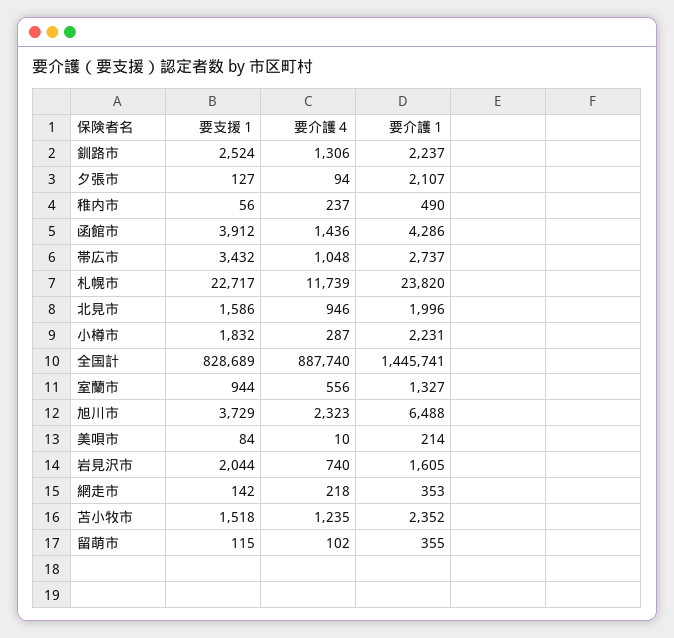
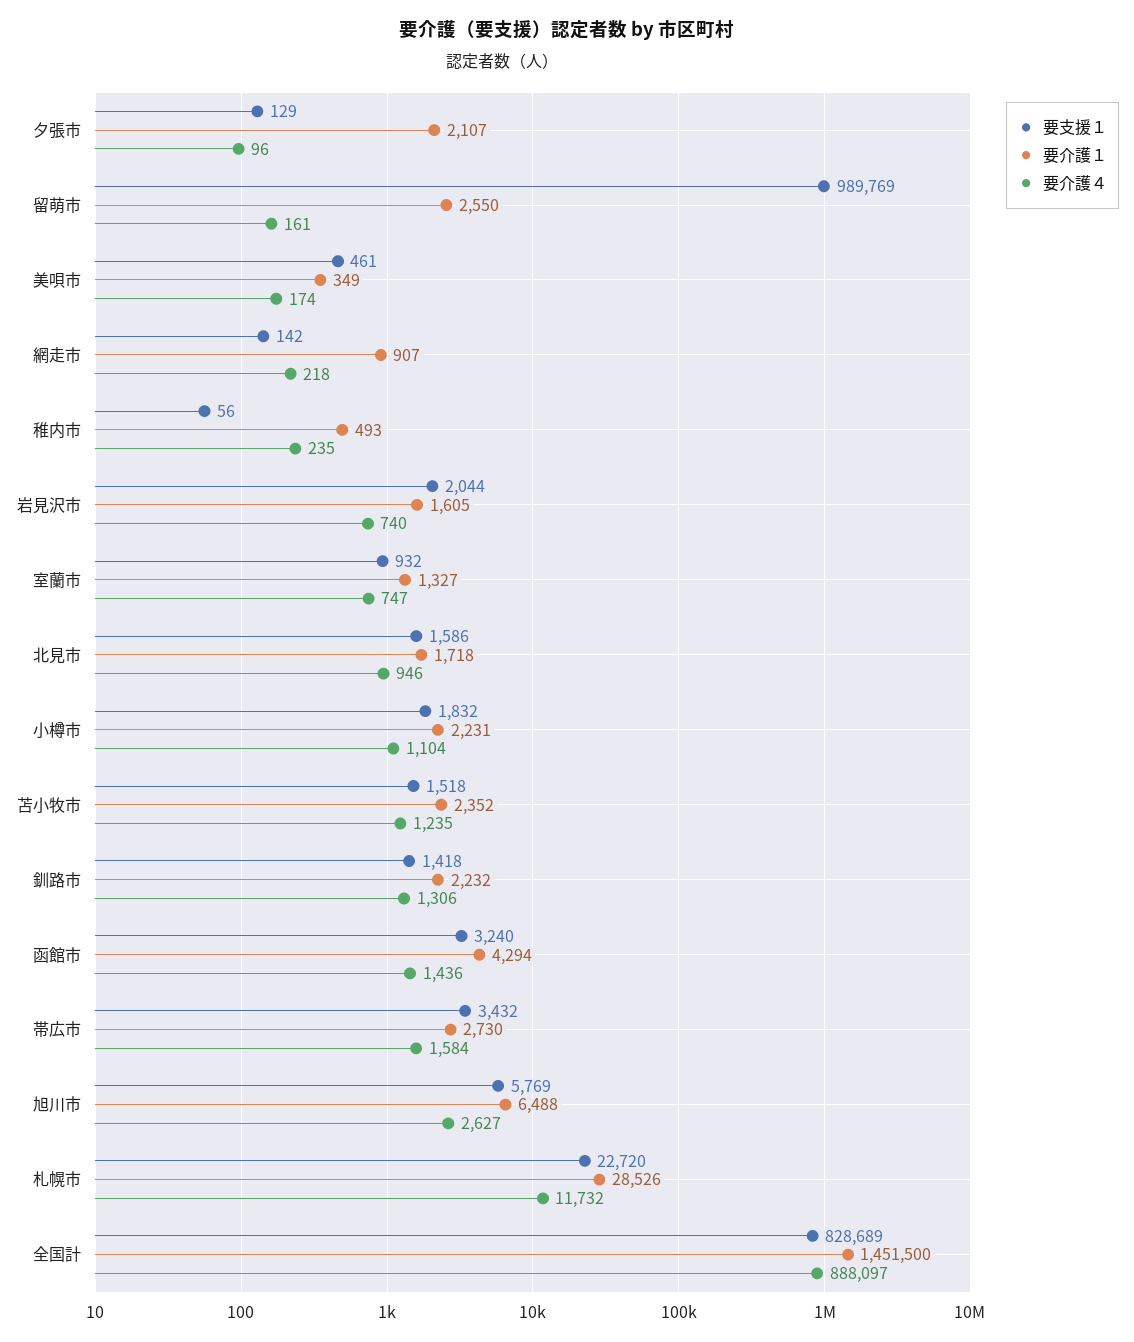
要支援１, 釧路市: 2524 -> 1418
要介護１, 釧路市: 2237 -> 2232
要支援１, 夕張市: 127 -> 129
要介護４, 夕張市: 94 -> 96
要介護４, 稚内市: 237 -> 235
要介護１, 稚内市: 490 -> 493
要支援１, 函館市: 3912 -> 3240
要介護１, 函館市: 4286 -> 4294
要介護４, 帯広市: 1048 -> 1584
要介護１, 帯広市: 2737 -> 2730
要支援１, 札幌市: 22717 -> 22720
要介護４, 札幌市: 11739 -> 11732
要介護１, 札幌市: 23820 -> 28526
要介護１, 北見市: 1996 -> 1718
要介護４, 小樽市: 287 -> 1104
要介護４, 全国計: 887740 -> 888097
要介護１, 全国計: 1445741 -> 1451500
要支援１, 室蘭市: 944 -> 932
要介護４, 室蘭市: 556 -> 747
要支援１, 旭川市: 3729 -> 5769
要介護４, 旭川市: 2323 -> 2627
要支援１, 美唄市: 84 -> 461
要介護４, 美唄市: 10 -> 174
要介護１, 美唄市: 214 -> 349
要介護１, 網走市: 353 -> 907
要支援１, 留萌市: 115 -> 989769
要介護４, 留萌市: 102 -> 161
要介護１, 留萌市: 355 -> 2550

